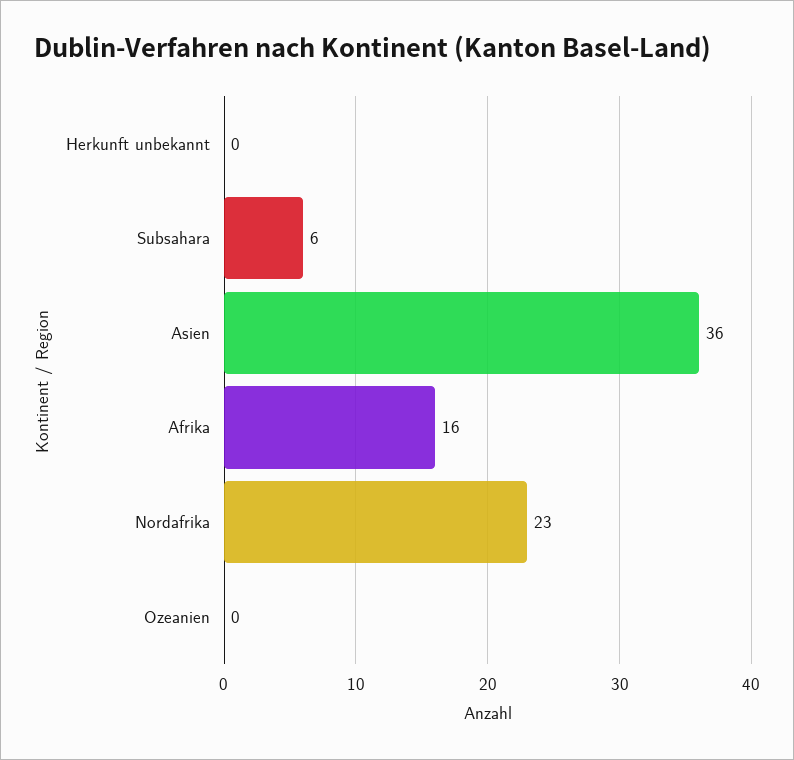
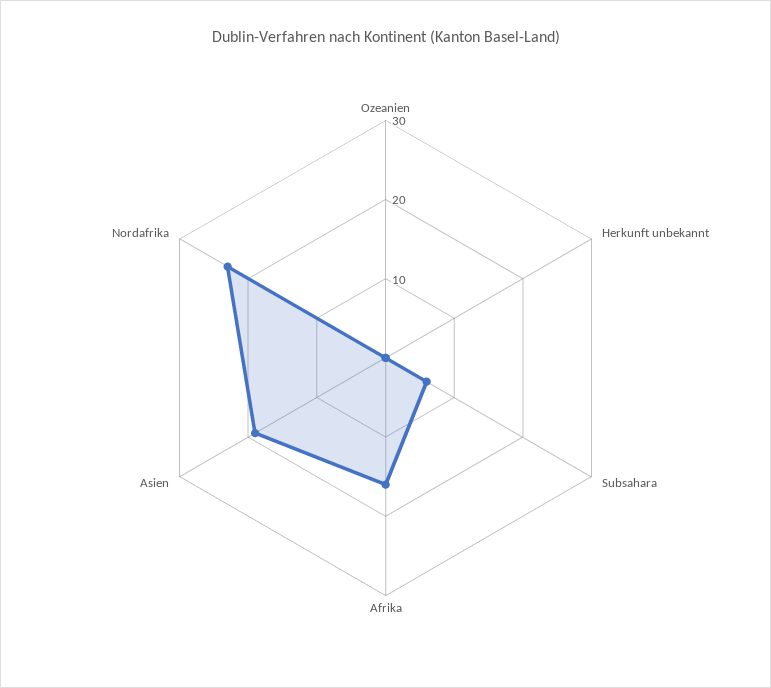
Asien: 36 -> 20

